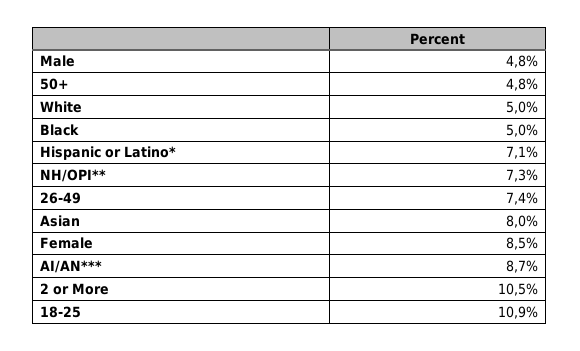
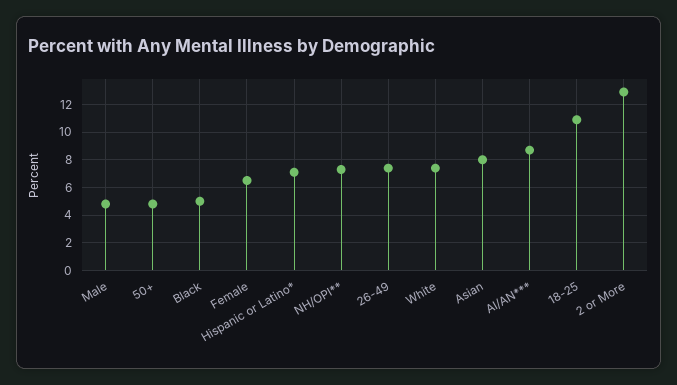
White: 5 -> 7.5
Female: 8.5 -> 6.5
2 or More: 10.5 -> 13

